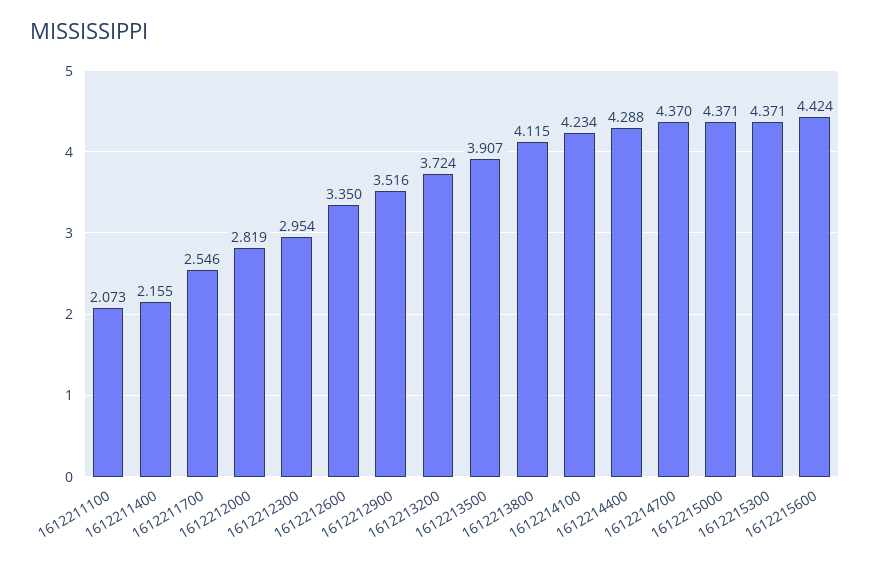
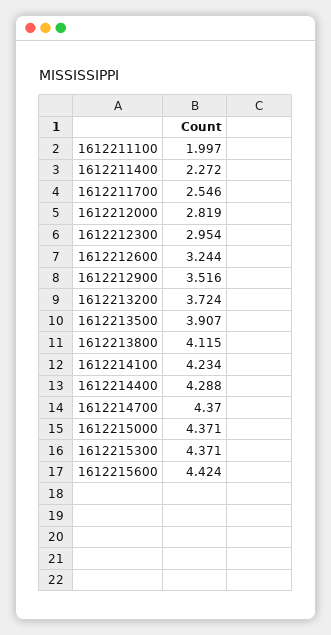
1612211100: 2.073 -> 1.997
1612211400: 2.155 -> 2.272
1612212600: 3.35 -> 3.244

